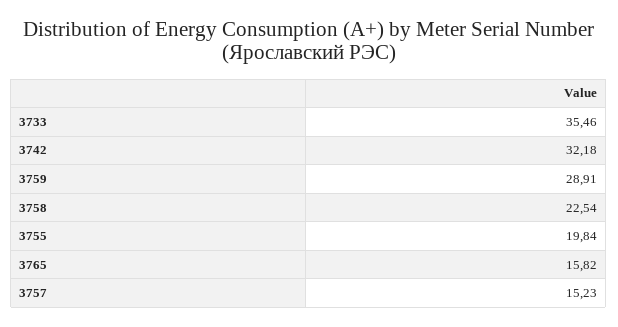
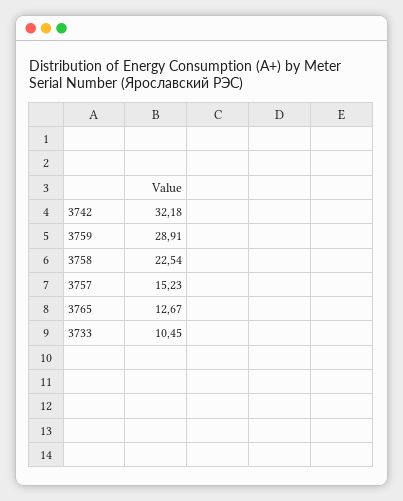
3733: 35.46 -> 10.45
3755: 19.84 -> none
3765: 15.82 -> 12.67

